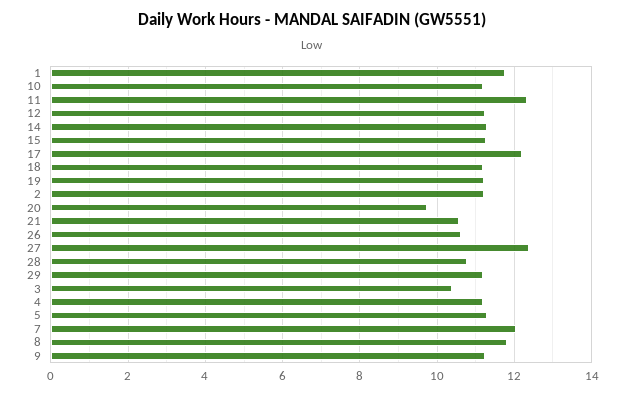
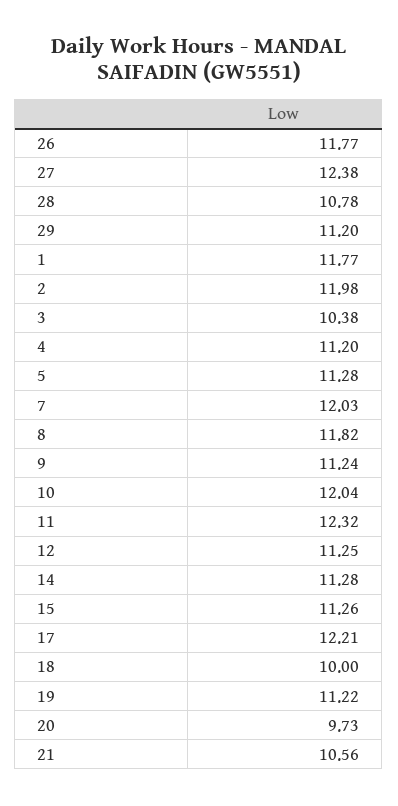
10: 11.2 -> 12.04
18: 11.2 -> 10
2: 11.2 -> 11.98
26: 10.6 -> 11.77

